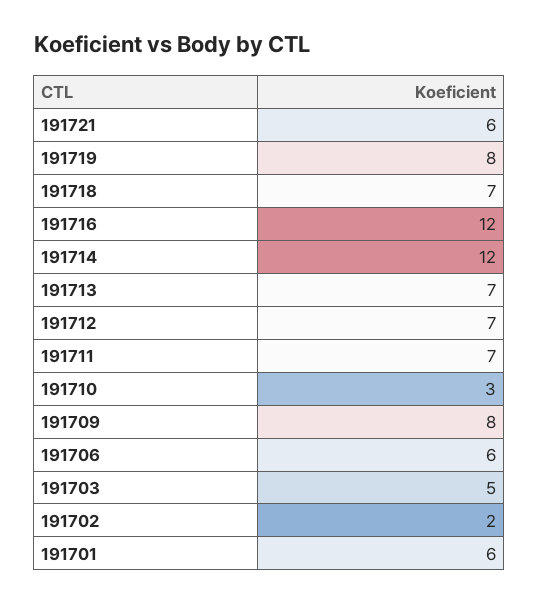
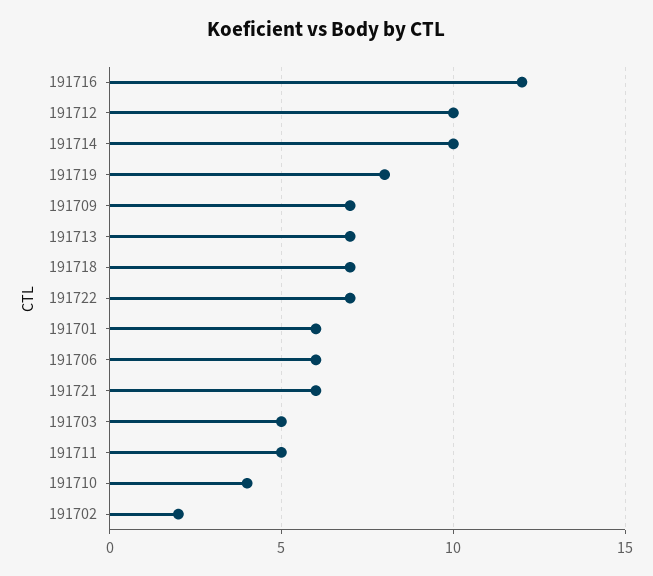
191714: 12 -> 10
191712: 7 -> 10
191711: 7 -> 5
191710: 3 -> 4
191709: 8 -> 7
191722: none -> 7

